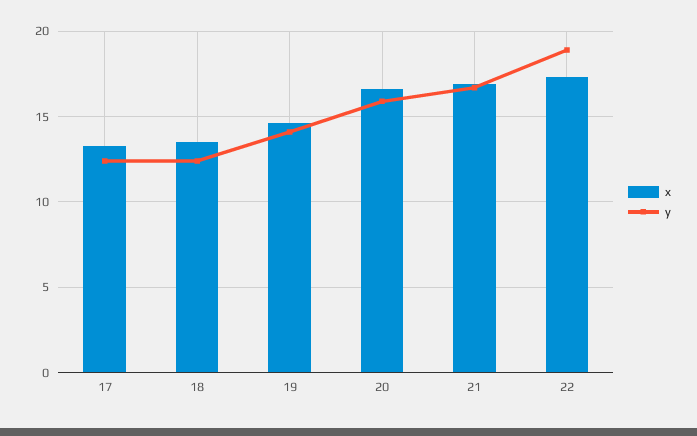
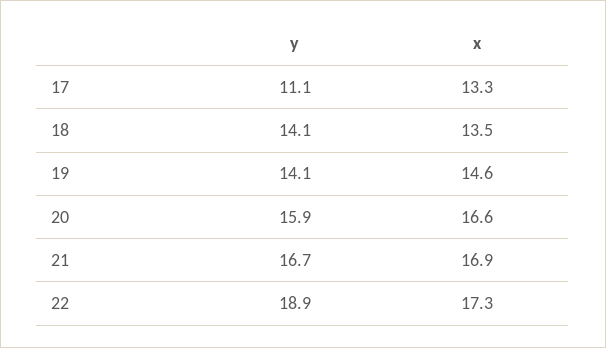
y, 17: 12.5 -> 11.1
y, 18: 12.5 -> 14.1

